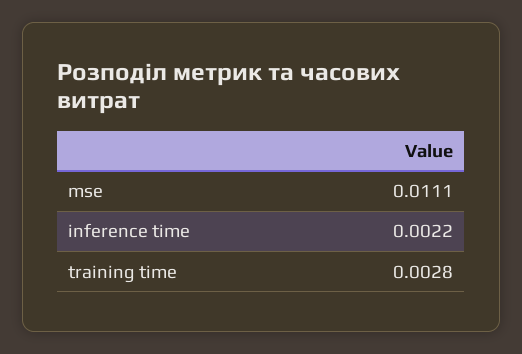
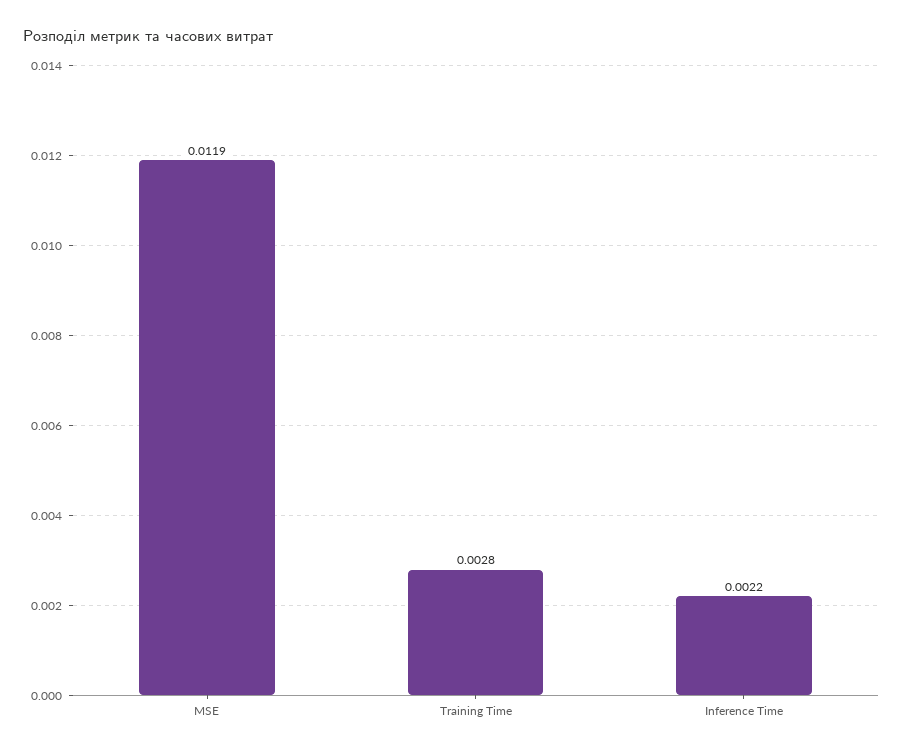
mse: 0.0111 -> 0.0119

